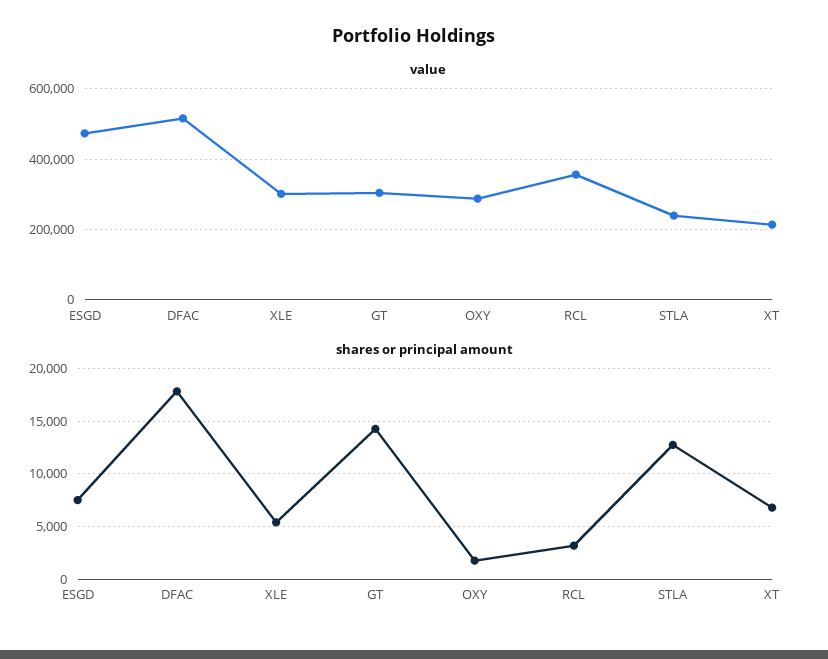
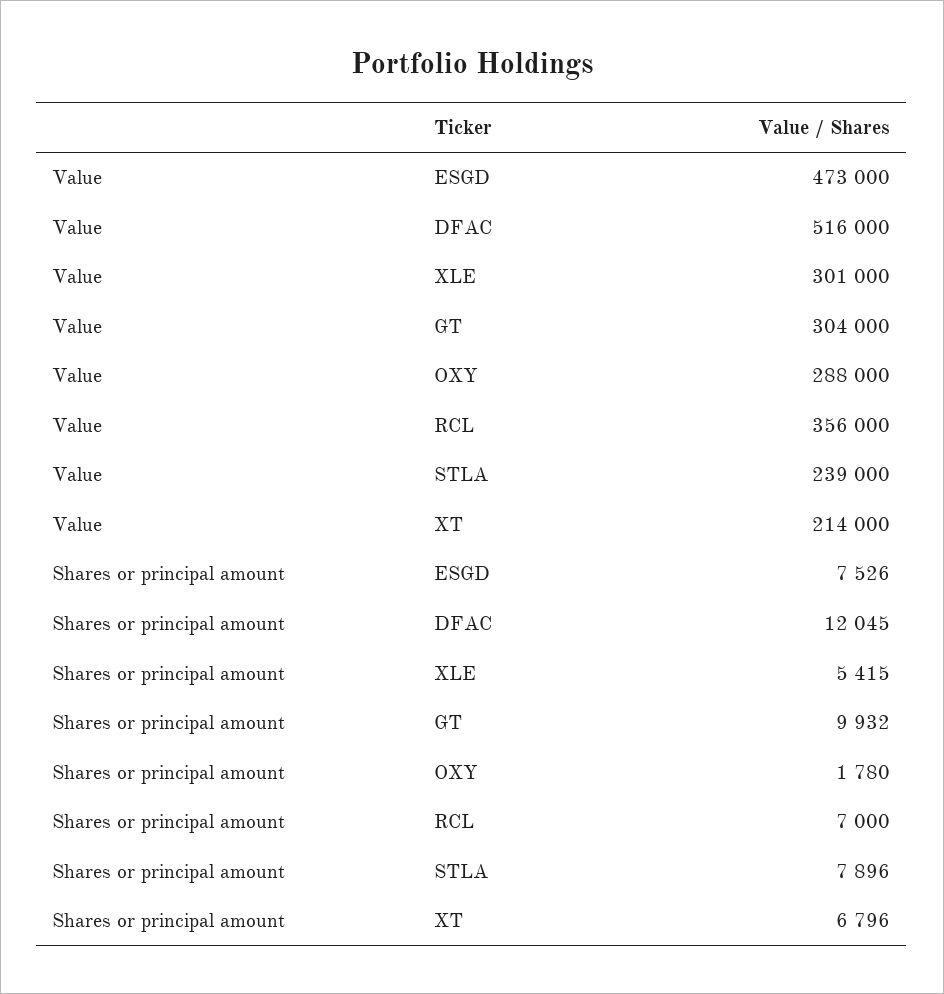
shares or principal amount, DFAC: 18000 -> 12045
shares or principal amount, GT: 14000 -> 9932
shares or principal amount, RCL: 3000 -> 7000
shares or principal amount, STLA: 13000 -> 7896

